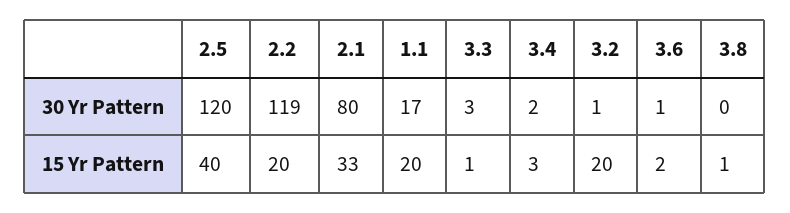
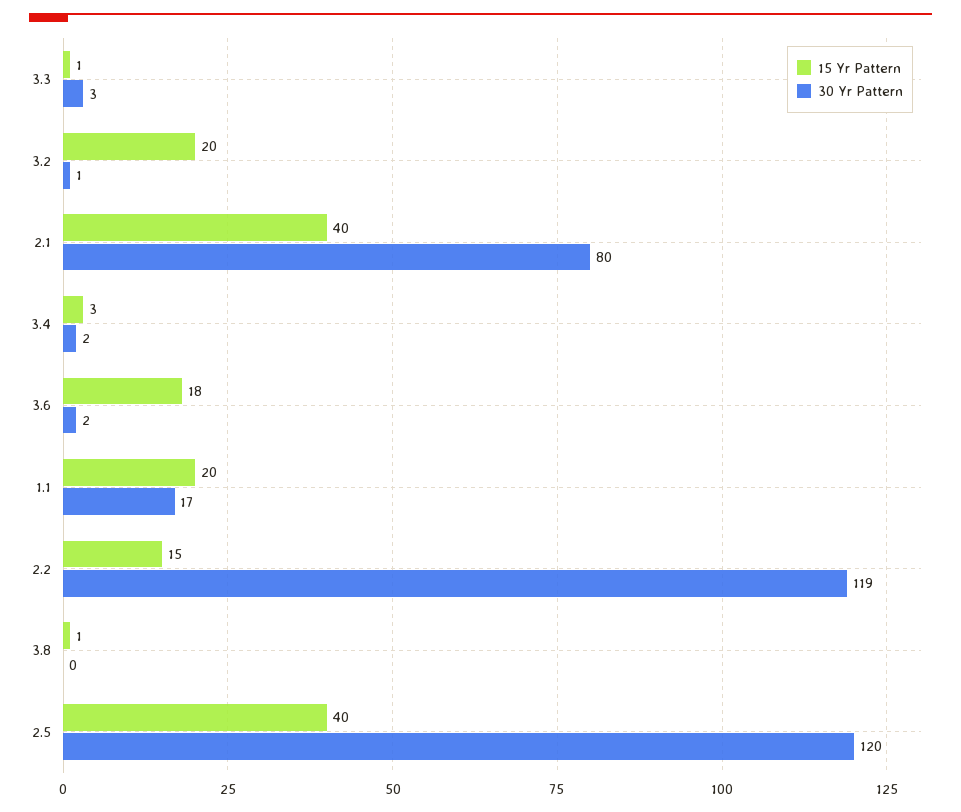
30 Yr Pattern, 3.6: 1 -> 2
15 Yr Pattern, 2.2: 20 -> 15
15 Yr Pattern, 2.1: 33 -> 40
15 Yr Pattern, 3.6: 2 -> 18

